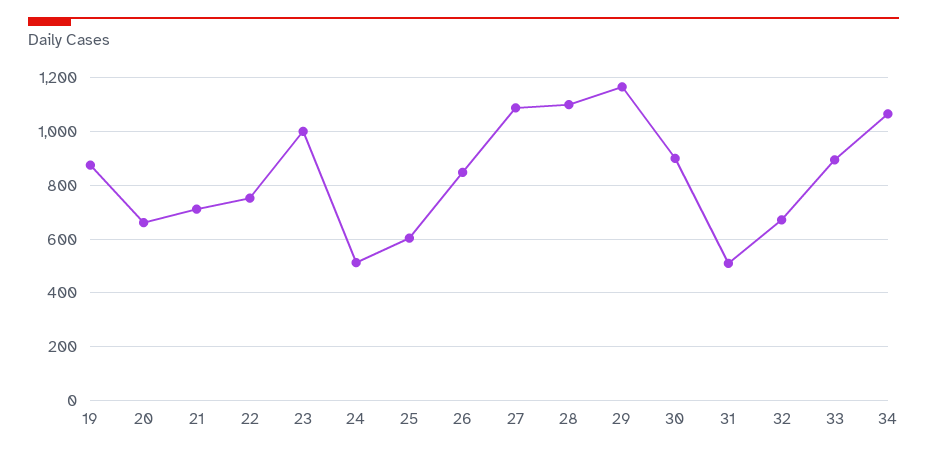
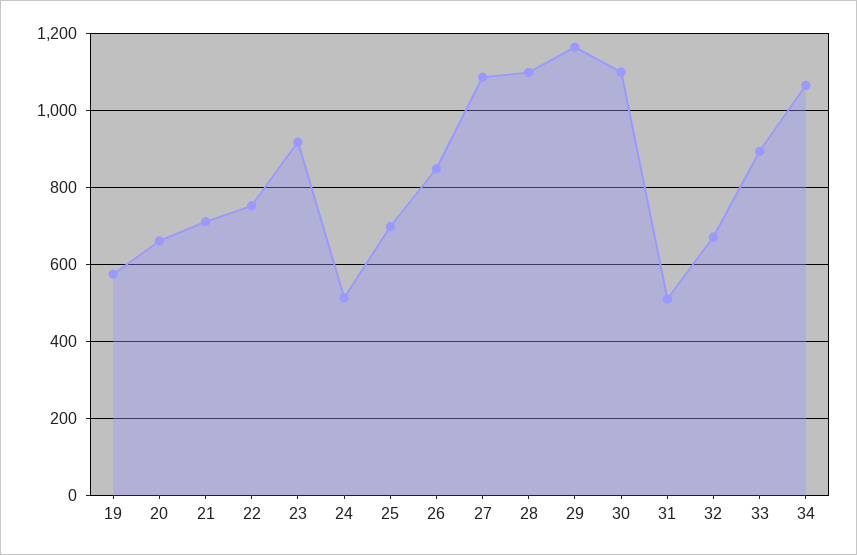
19: 875 -> 580
23: 1000 -> 920
25: 600 -> 700
30: 900 -> 1100

